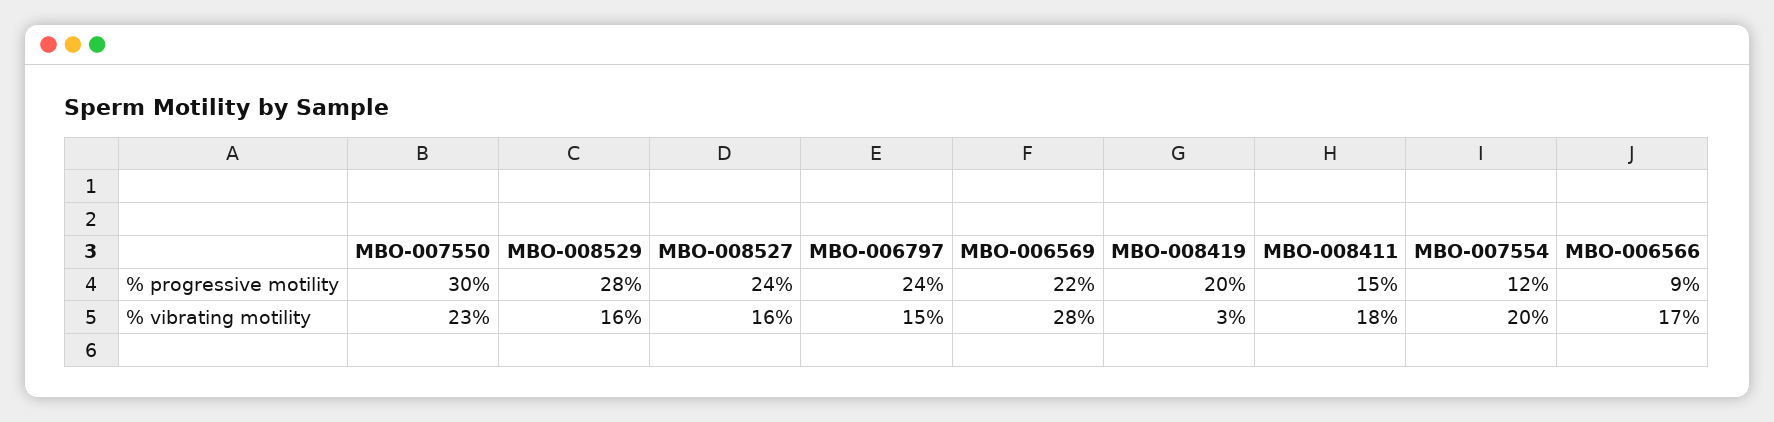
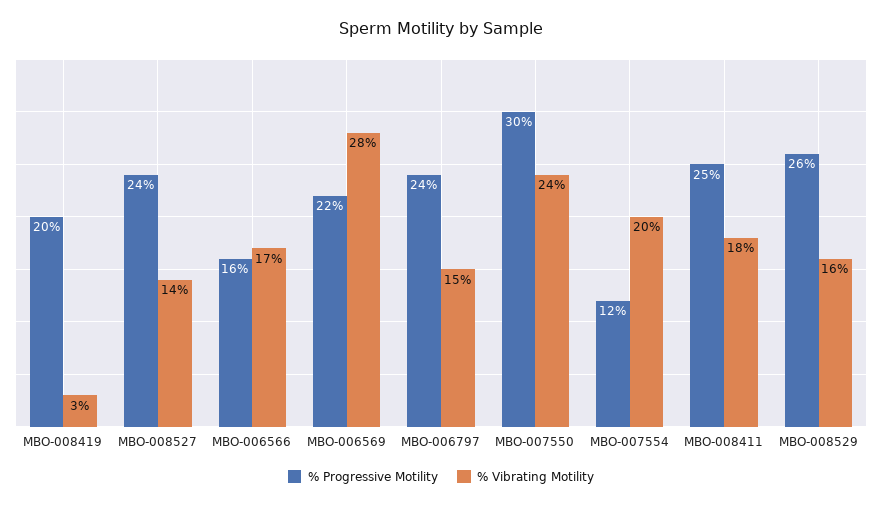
% progressive motility, MBO-008529: 28 -> 26
% progressive motility, MBO-008411: 15 -> 25
% progressive motility, MBO-006566: 9 -> 16
% vibrating motility, MBO-007550: 23 -> 24
% vibrating motility, MBO-008527: 16 -> 14

